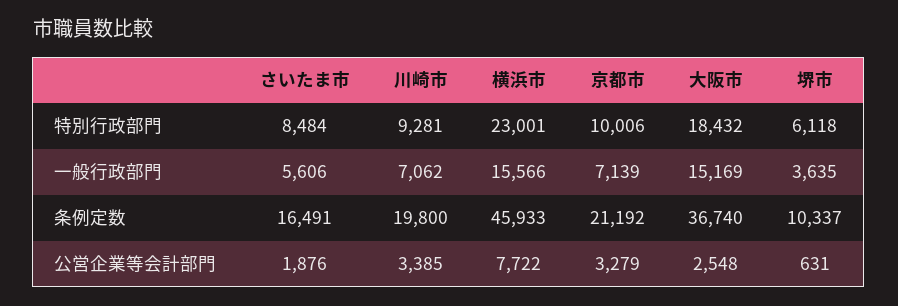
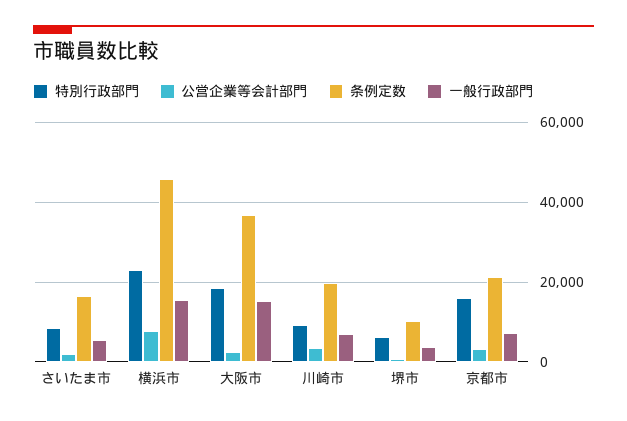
特別行政部門, 京都市: 10006 -> 16000

